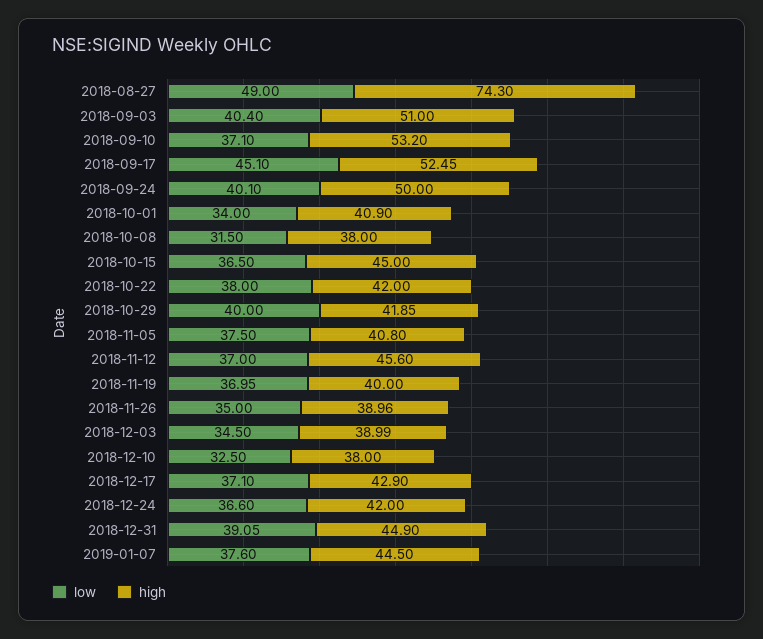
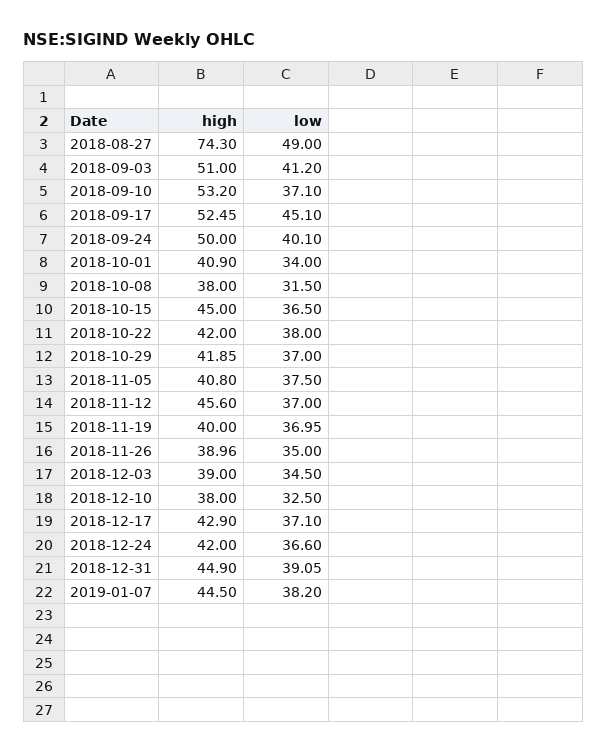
low, 2018-09-03: 40.4 -> 41.2
low, 2018-10-29: 40 -> 37
high, 2018-12-03: 38.99 -> 39
low, 2019-01-07: 37.6 -> 38.2

